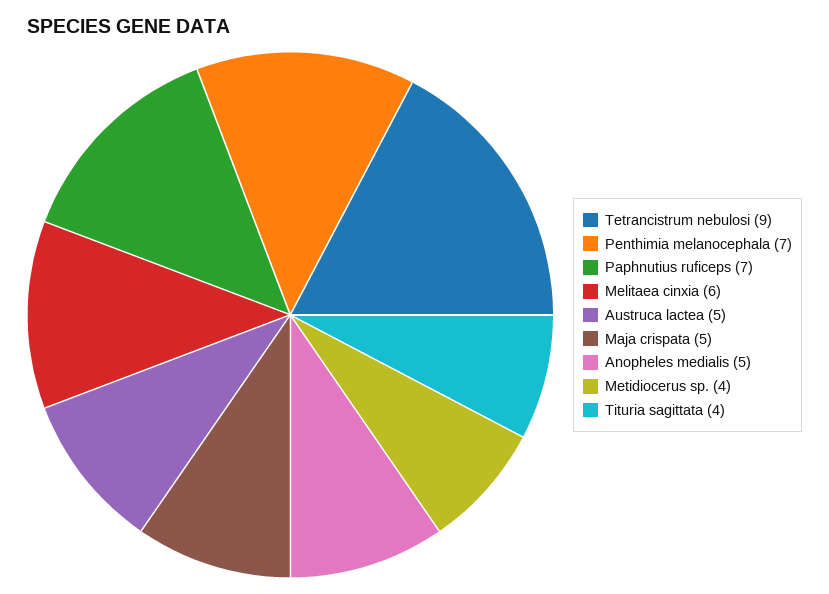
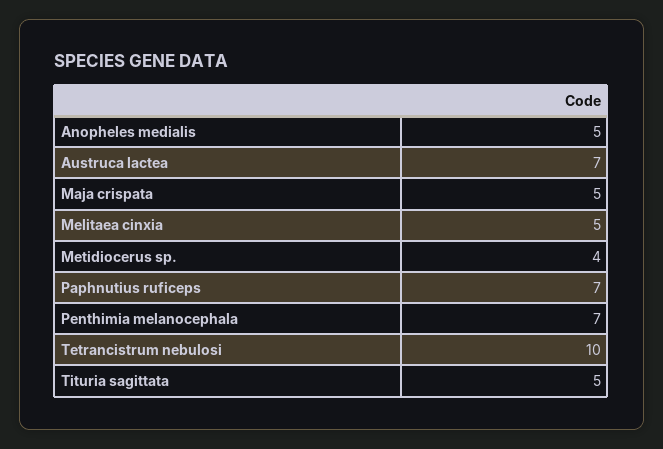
Tetrancistrum nebulosi: 9 -> 10
Melitaea cinxia: 6 -> 5
Austruca lactea: 5 -> 7
Tituria sagittata: 4 -> 5

